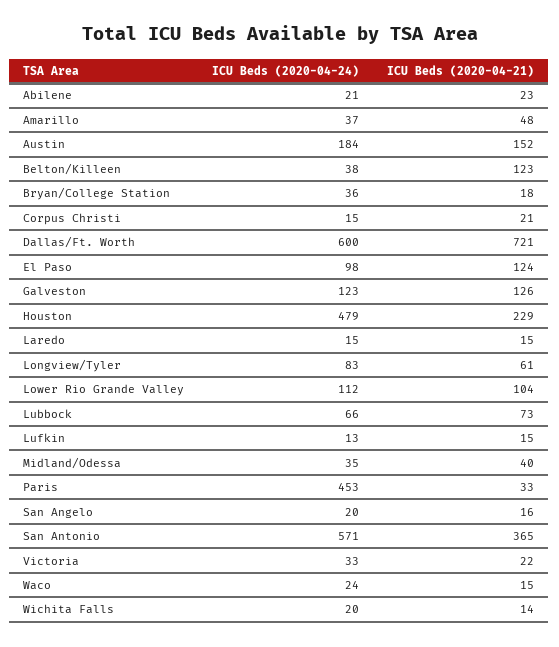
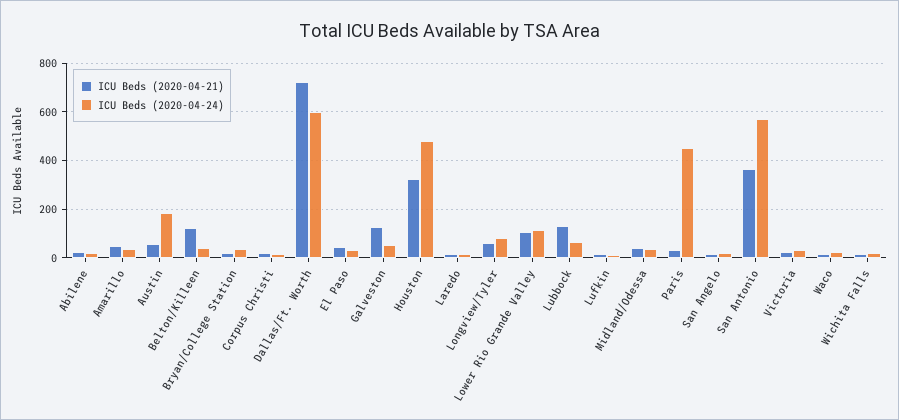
ICU Beds (2020-04-21), Austin: 152 -> 50
ICU Beds (2020-04-24), El Paso: 98 -> 25
ICU Beds (2020-04-21), El Paso: 124 -> 50
ICU Beds (2020-04-24), Galveston: 123 -> 50
ICU Beds (2020-04-21), Houston: 229 -> 325
ICU Beds (2020-04-21), Lubbock: 73 -> 125

